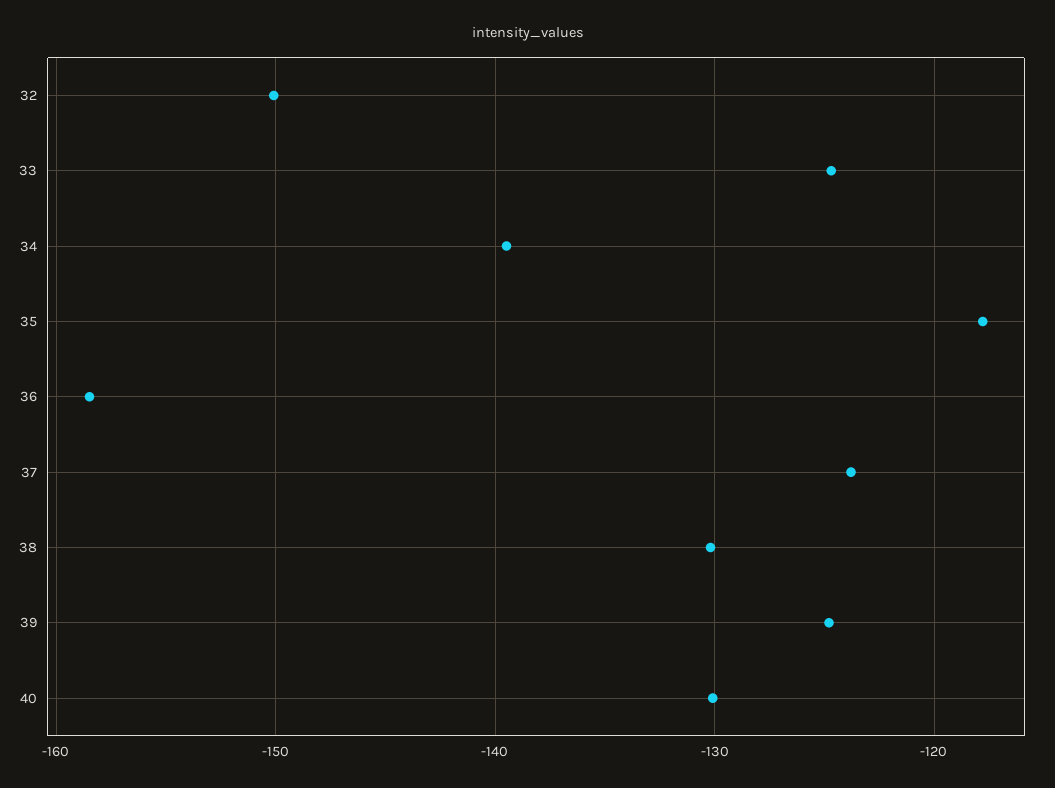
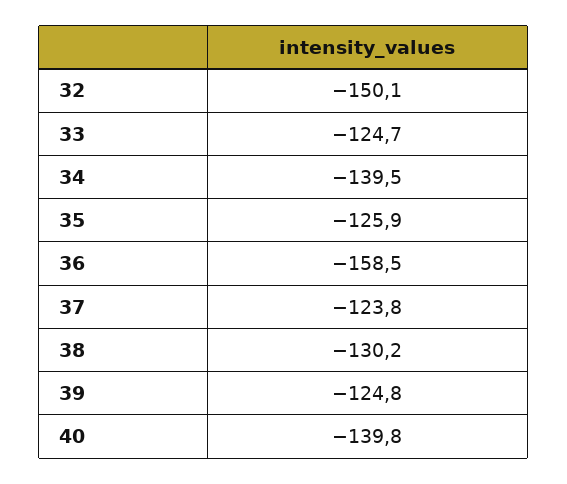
35: -118 -> -125.9
40: -130 -> -139.8

